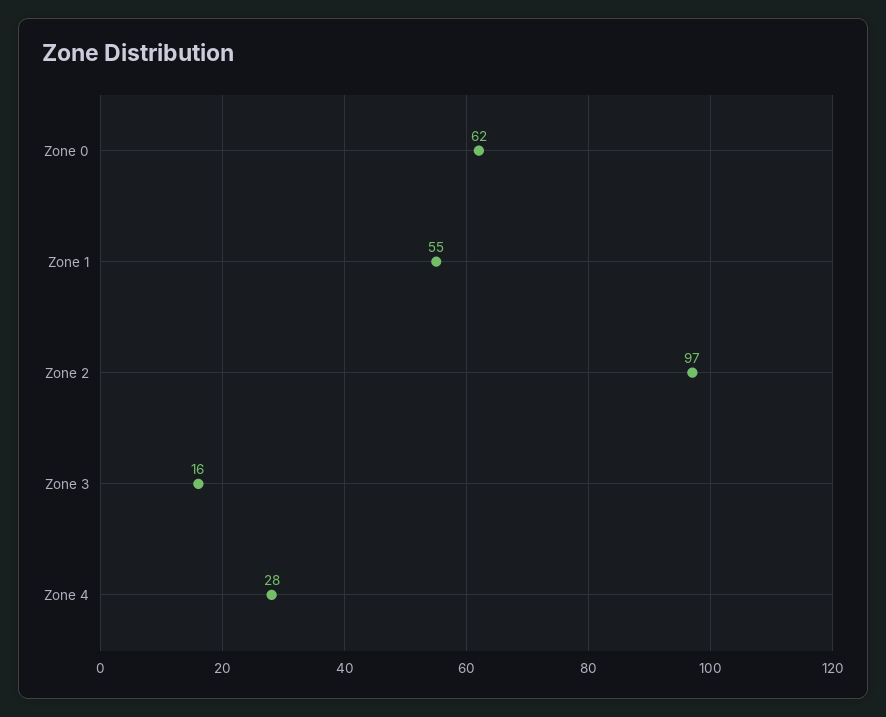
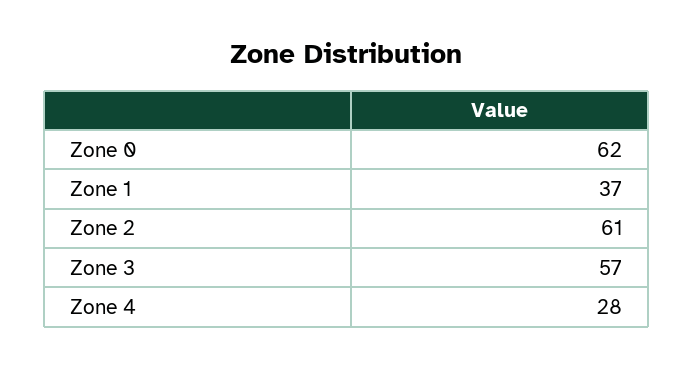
Zone 1: 55 -> 37
Zone 2: 97 -> 61
Zone 3: 16 -> 57

